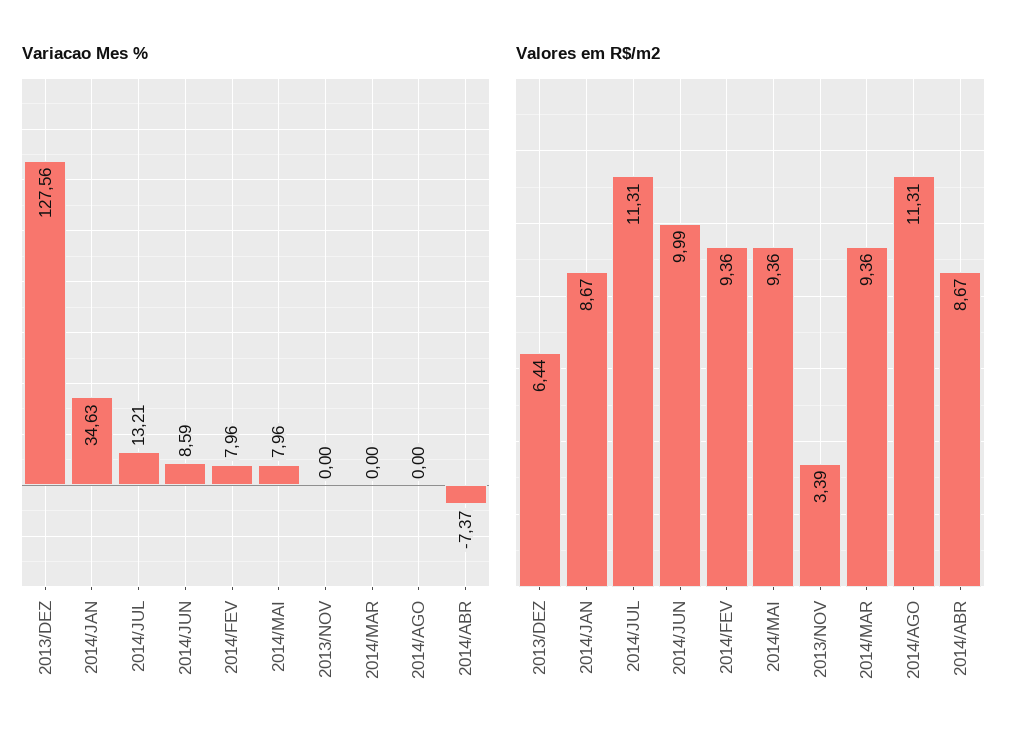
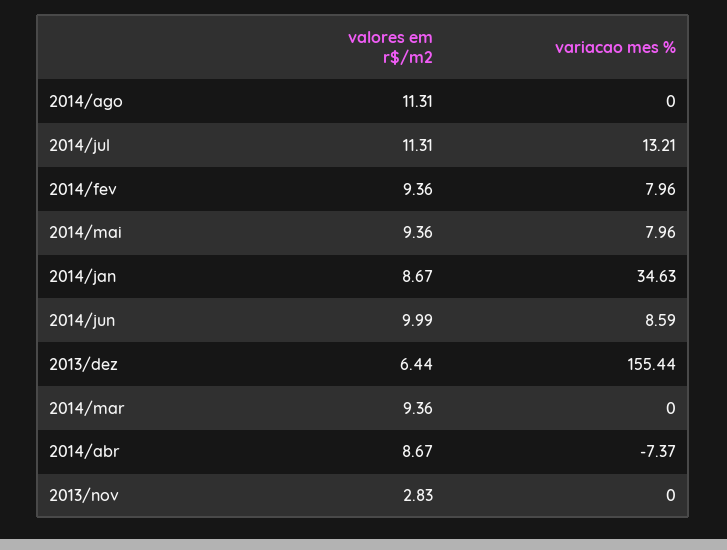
Variacao Mes %, 2013/DEZ: 127.56 -> 155.44
Valores em R$/m2, 2013/NOV: 3.39 -> 2.83

